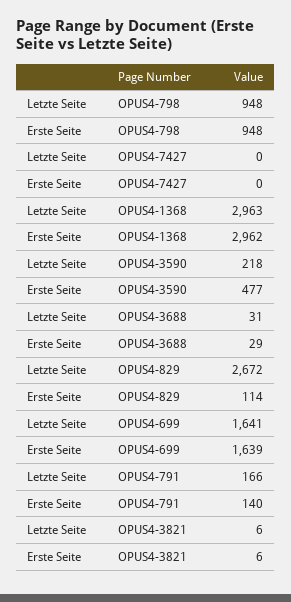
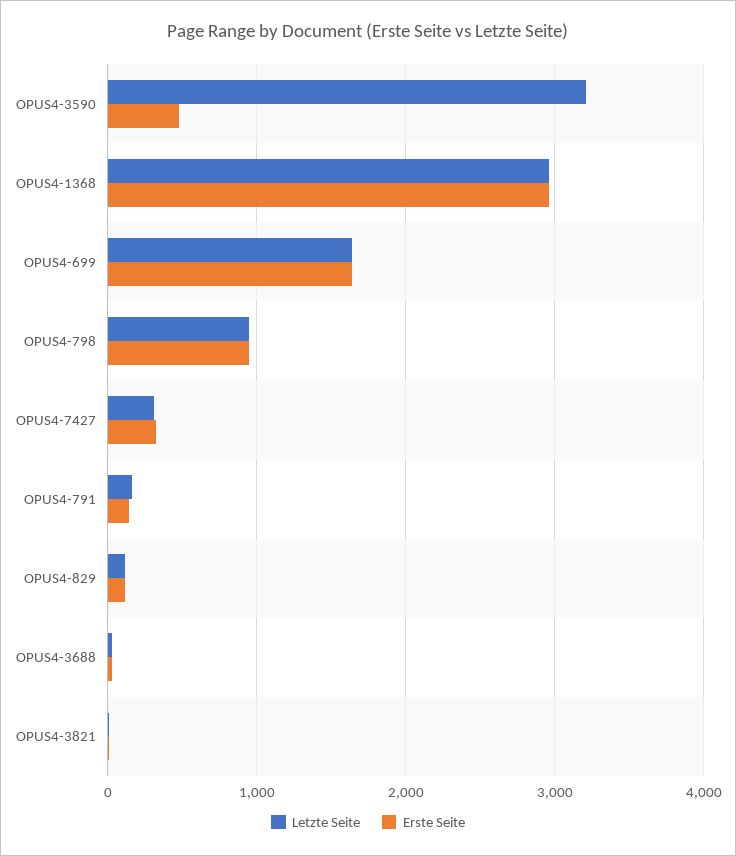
Letzte Seite, OPUS4-7427: 0 -> 300
Erste Seite, OPUS4-7427: 0 -> 300
Letzte Seite, OPUS4-3590: 218 -> 3200
Letzte Seite, OPUS4-829: 2672 -> 100

